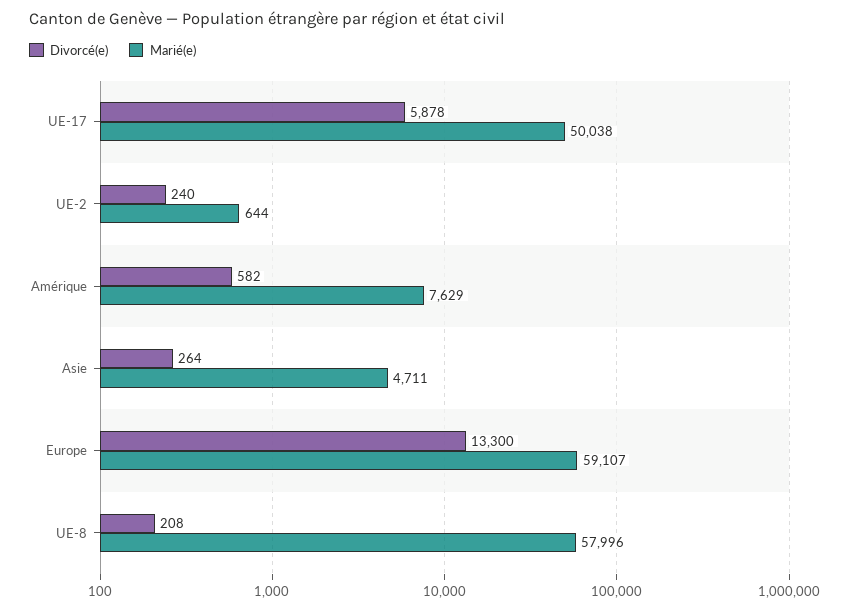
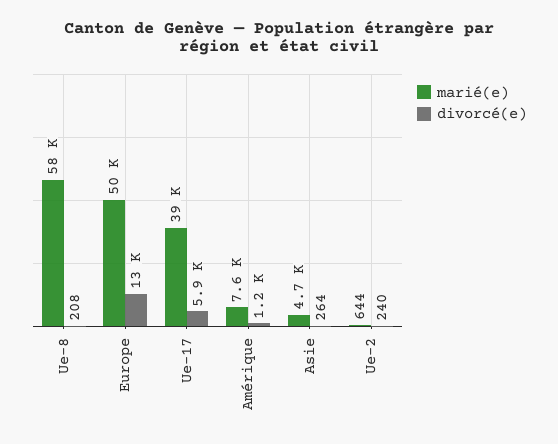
Marié(e), UE-17: 50038 -> 39000
Divorcé(e), Amérique: 582 -> 1200
Marié(e), Europe: 59107 -> 50000

